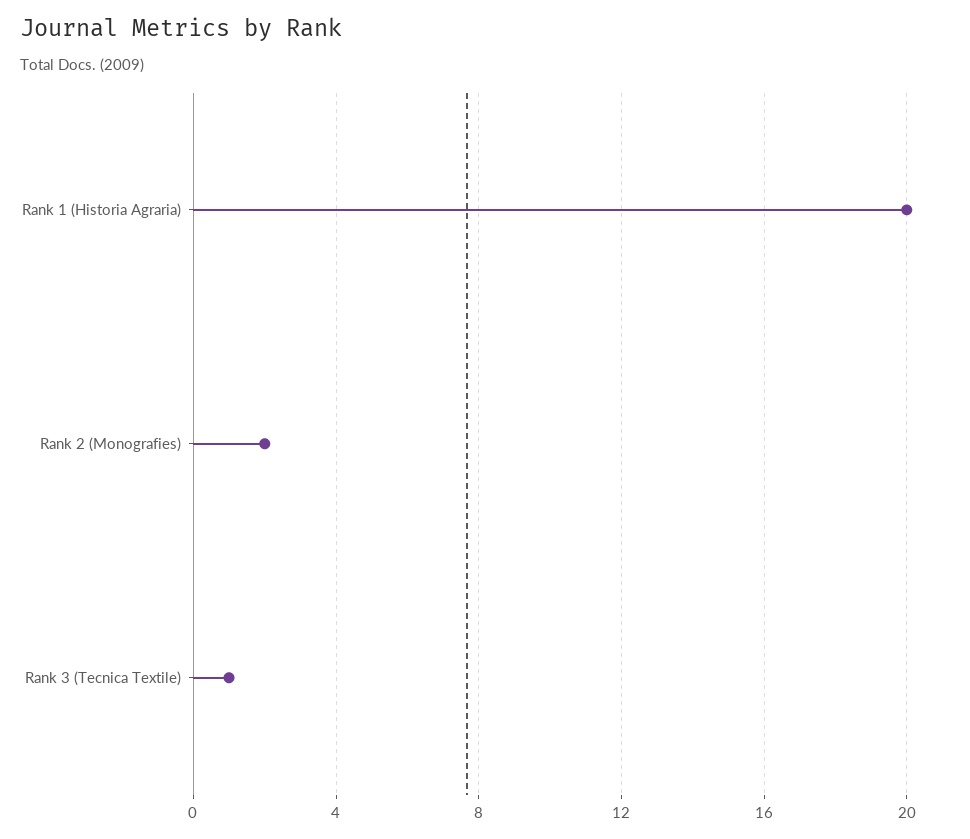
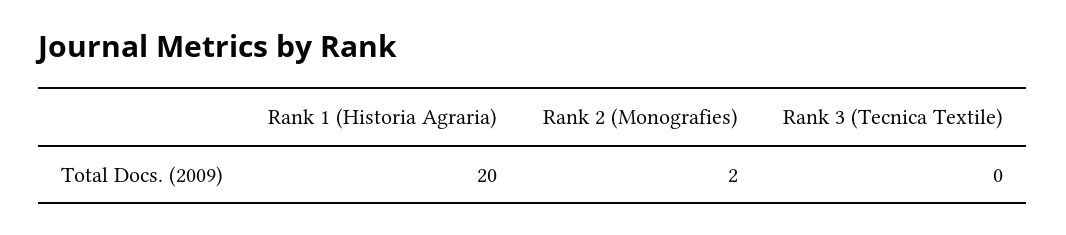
Rank 3 (Tecnica Textile): 1 -> 0

